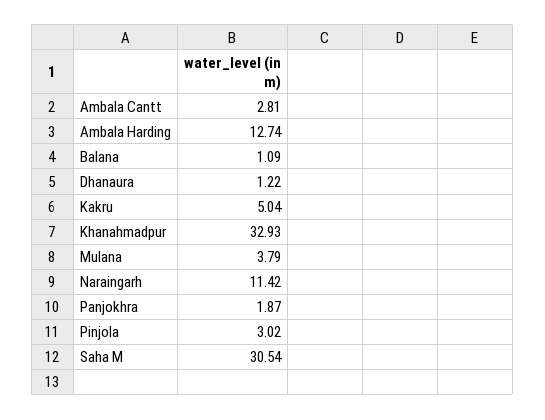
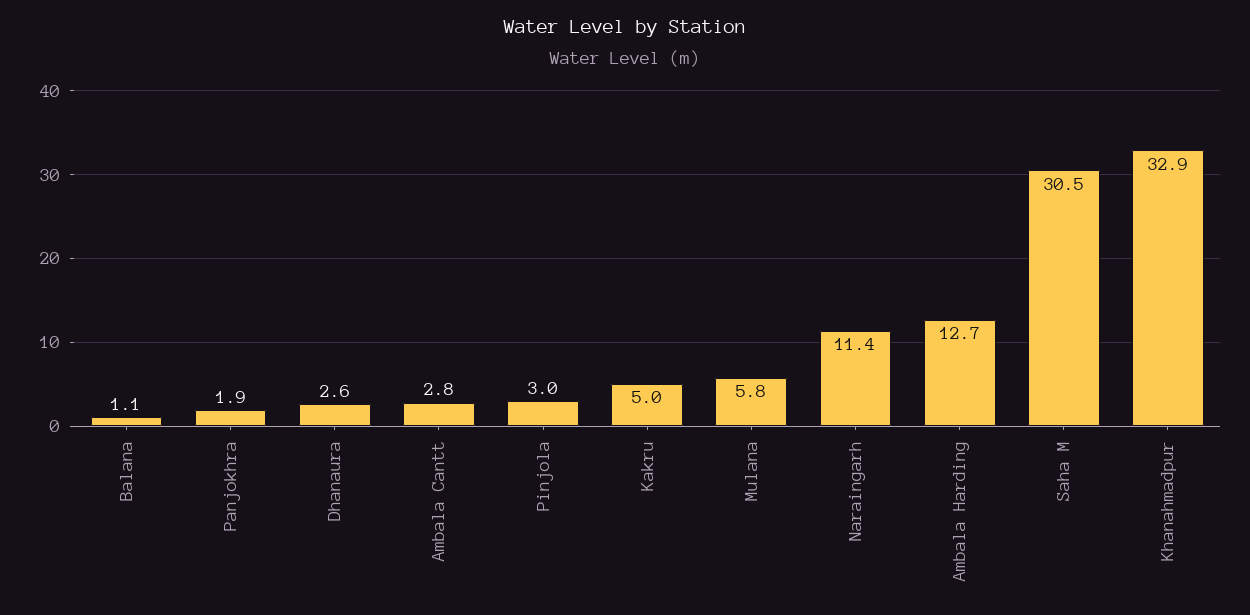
Dhanaura: 1.22 -> 2.6
Mulana: 3.79 -> 5.8

